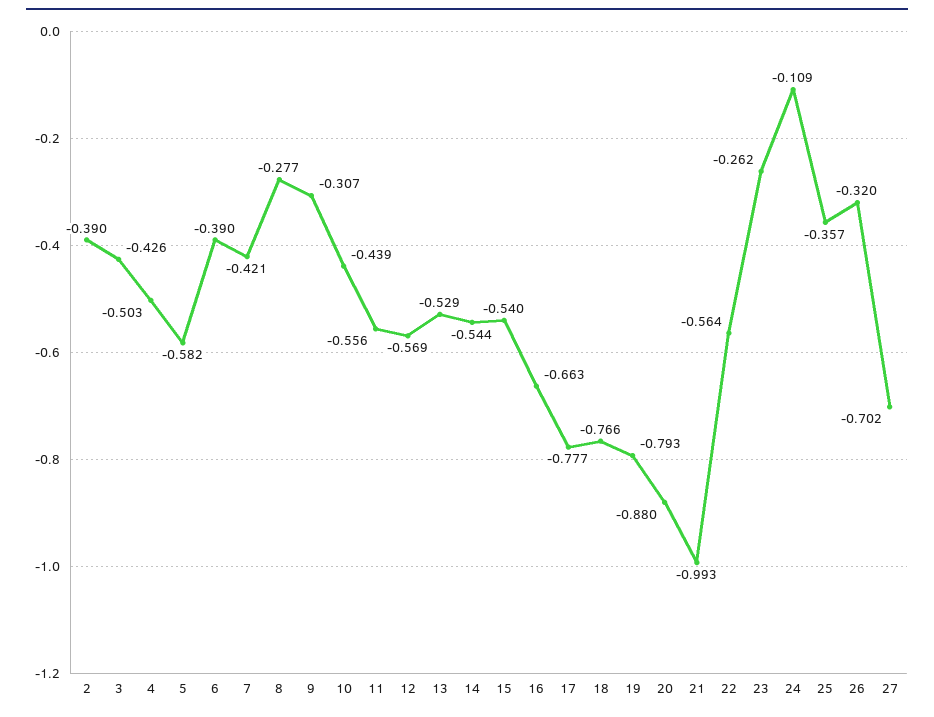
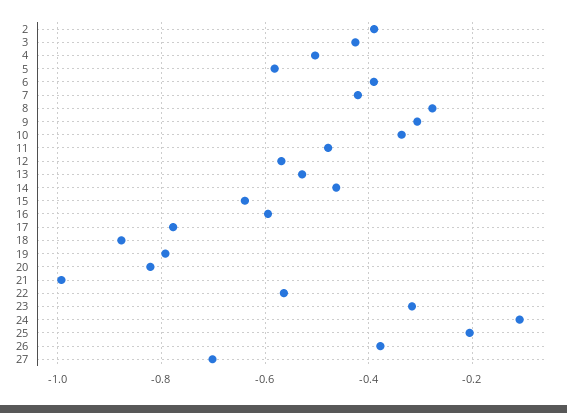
10: -0.439 -> -0.34
11: -0.556 -> -0.48
14: -0.544 -> -0.46
15: -0.54 -> -0.64
16: -0.663 -> -0.6
18: -0.766 -> -0.88
20: -0.88 -> -0.82
23: -0.262 -> -0.32
25: -0.357 -> -0.2
26: -0.32 -> -0.38

